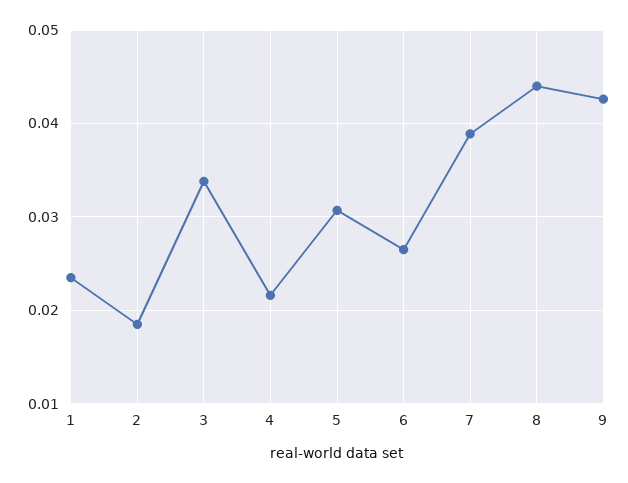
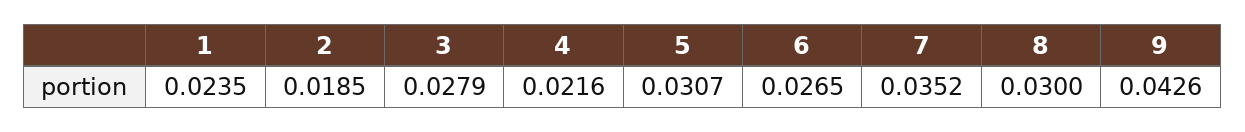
3: 0.034 -> 0.0279
7: 0.039 -> 0.0352
8: 0.044 -> 0.03

